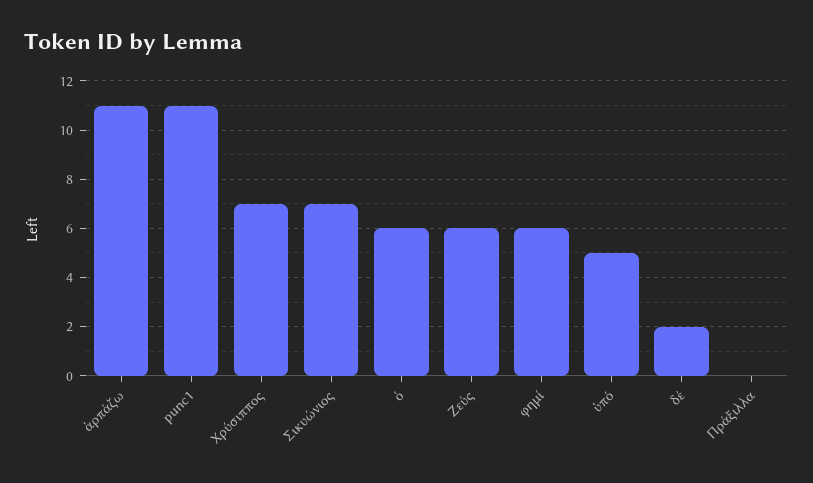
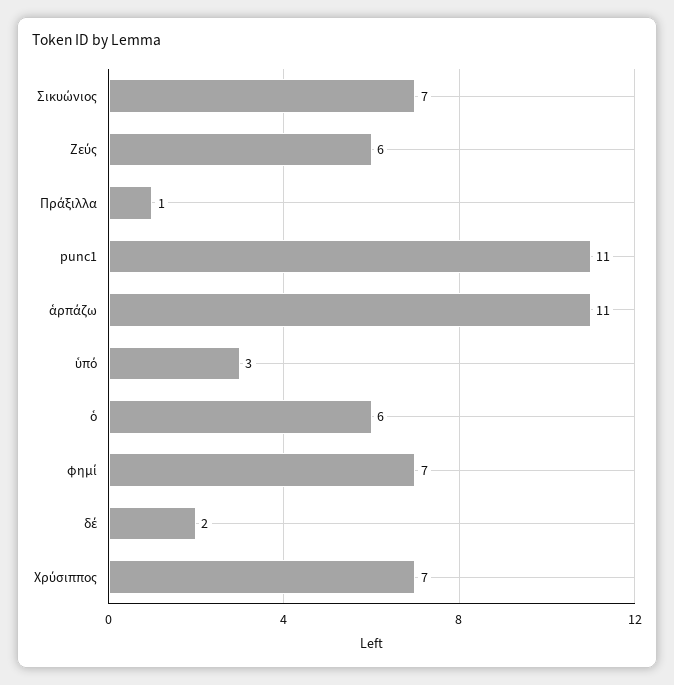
φημί: 6 -> 7
ὑπό: 5 -> 3
Πράξιλλα: 0 -> 1

